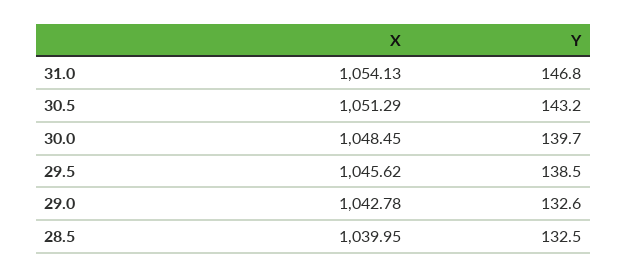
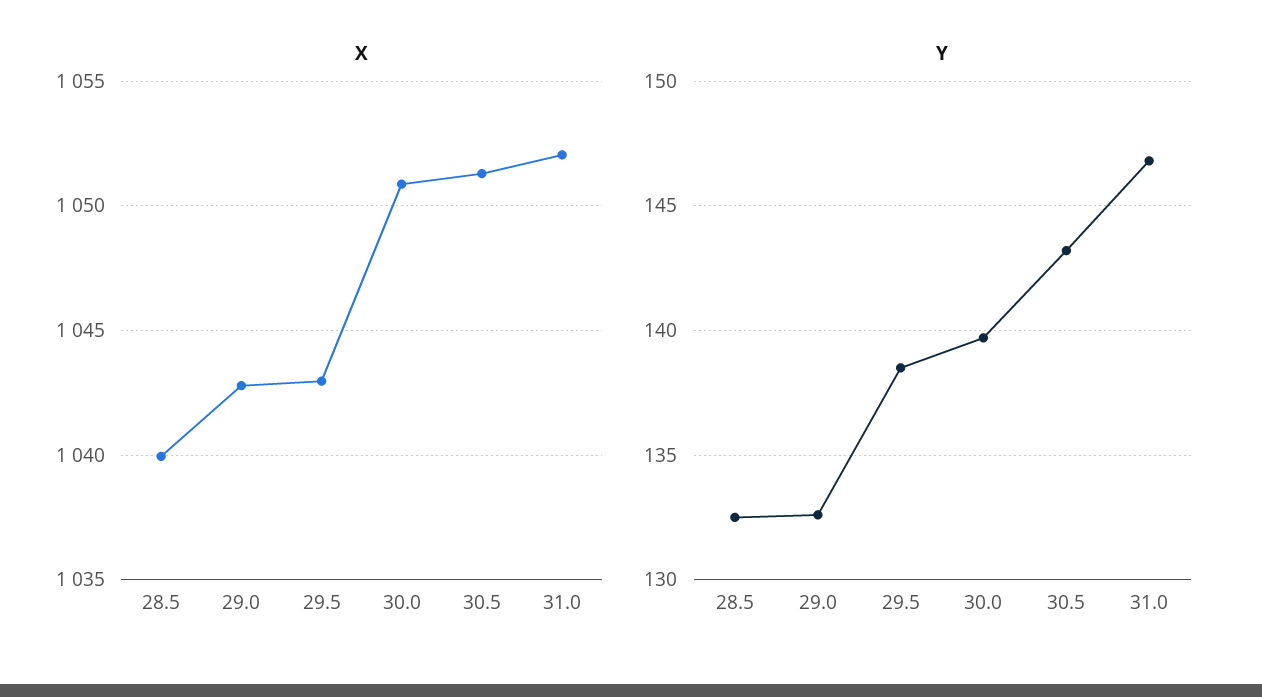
X, 31.0: 1054.13 -> 1052
X, 30.0: 1048.45 -> 1051
X, 29.5: 1045.62 -> 1043

